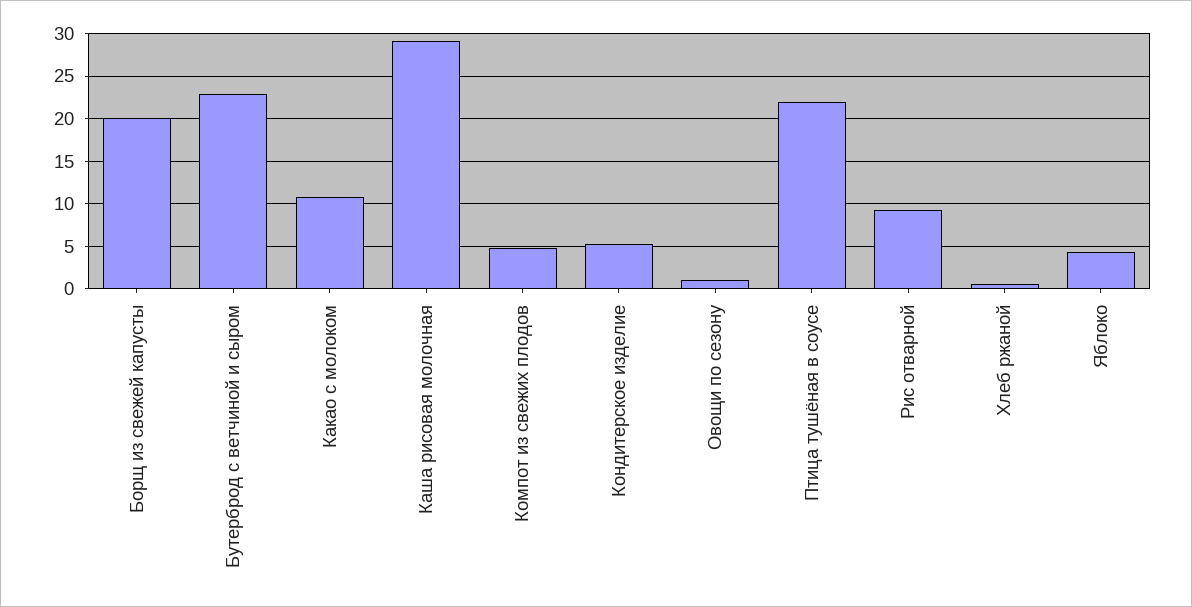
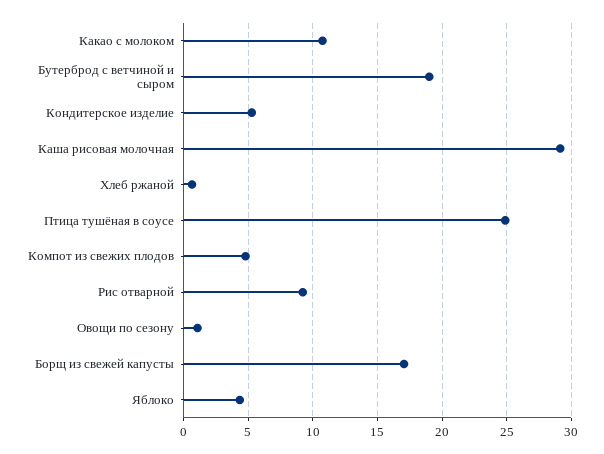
Борщ из свежей капусты: 20 -> 17
Бутерброд с ветчиной и сыром: 23 -> 19
Птица тушёная в соусе: 22 -> 25

